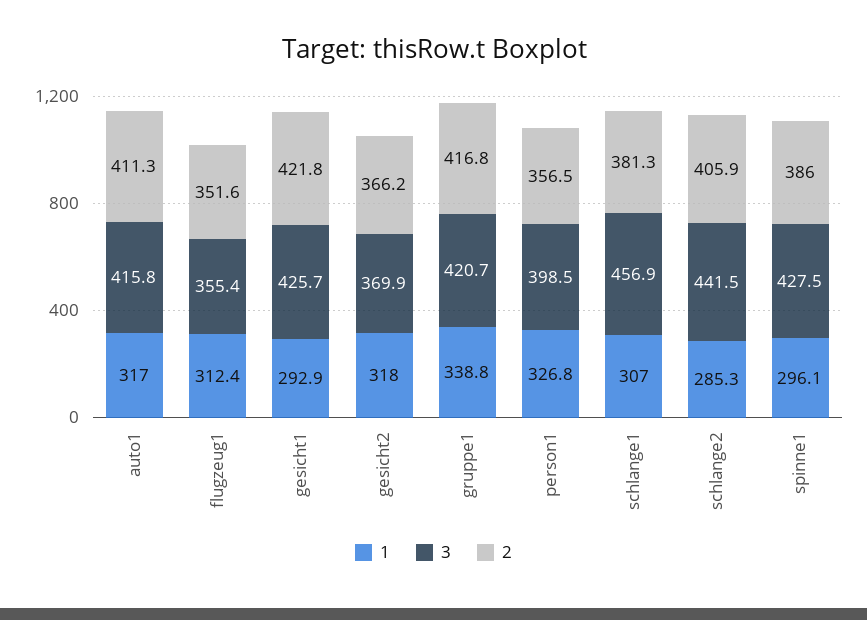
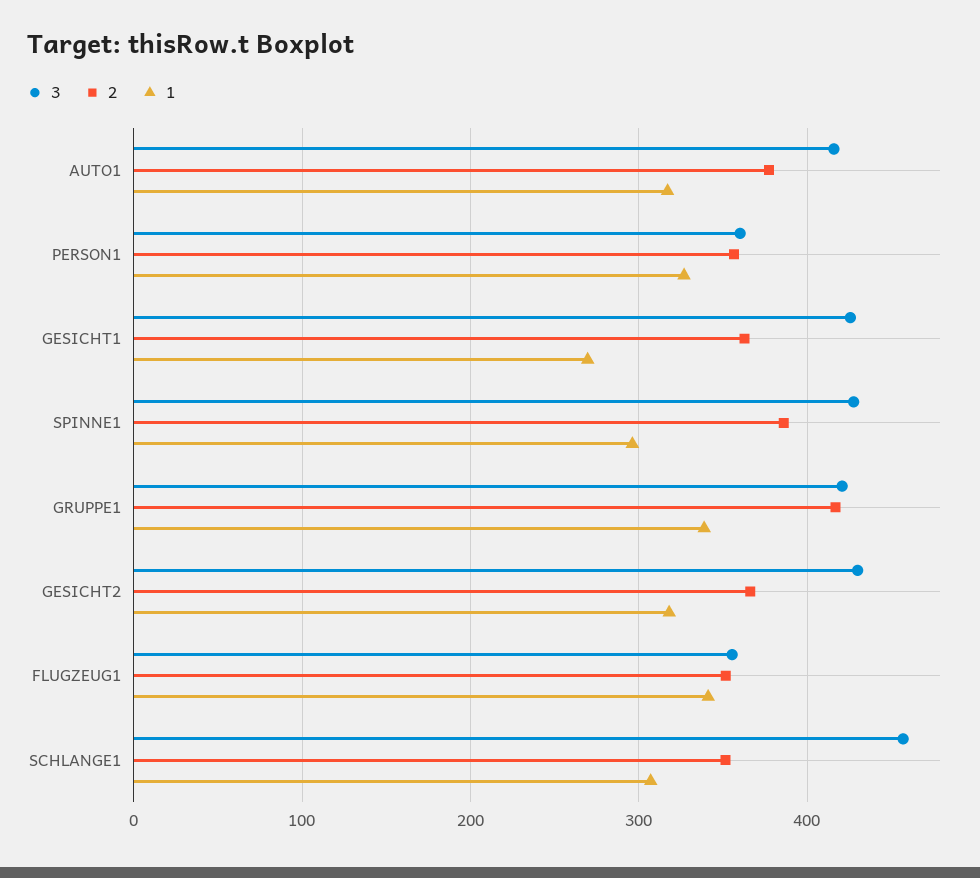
2, auto1: 411.3 -> 380
1, flugzeug1: 312.4 -> 340
1, gesicht1: 292.9 -> 270
2, gesicht1: 421.8 -> 360
3, gesicht2: 369.9 -> 430
3, person1: 398.5 -> 360
2, schlange1: 381.3 -> 350
1, schlange2: 285.3 -> none
3, schlange2: 441.5 -> none
2, schlange2: 405.9 -> none

